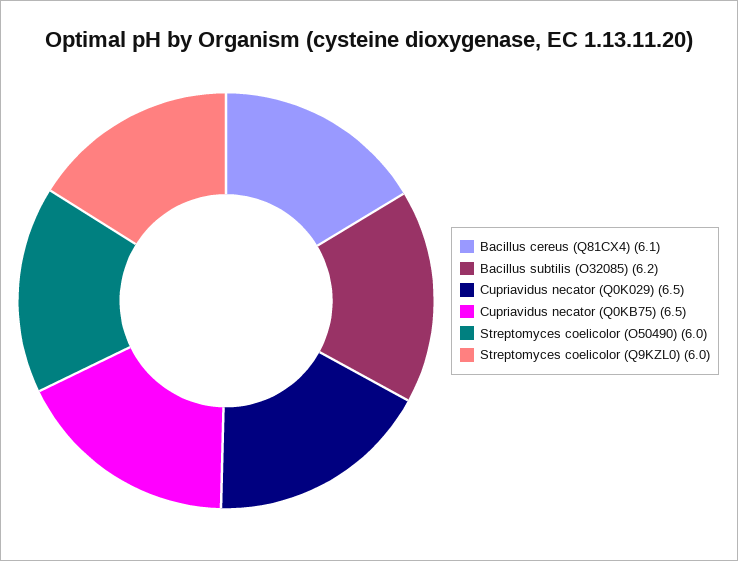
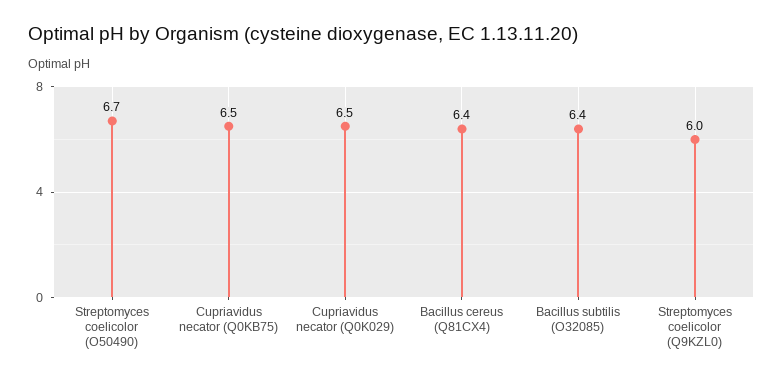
Bacillus cereus (Q81CX4): 6.1 -> 6.4
Bacillus subtilis (O32085): 6.2 -> 6.4
Streptomyces coelicolor (O50490): 6 -> 6.7

